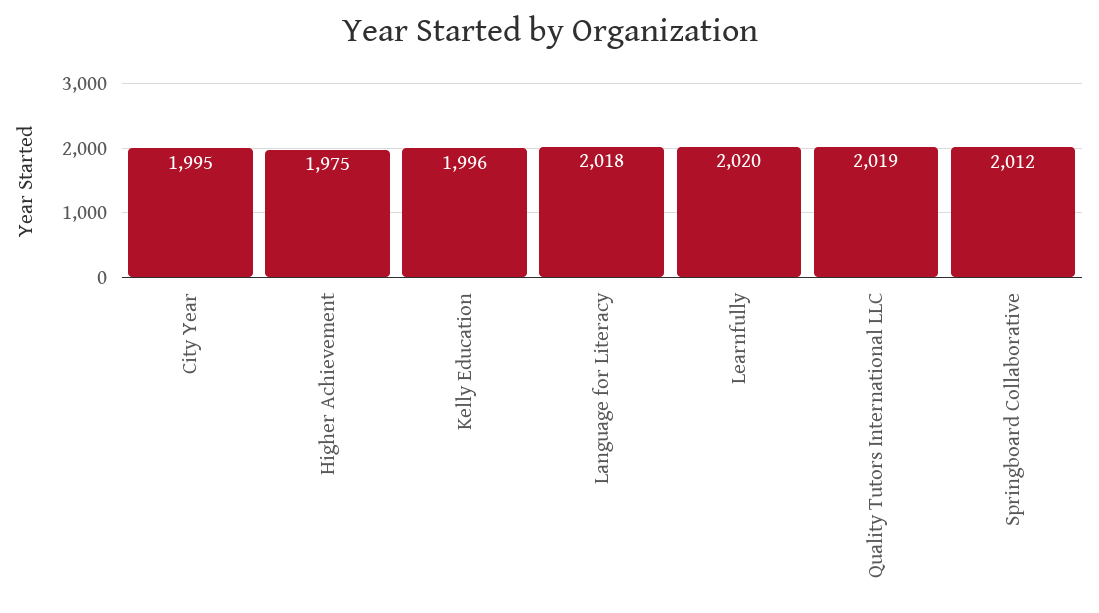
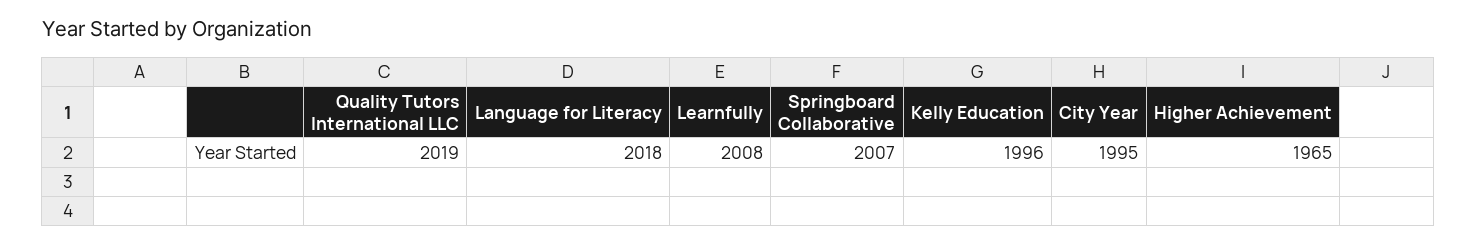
Higher Achievement: 1975 -> 1965
Learnfully: 2020 -> 2008
Springboard Collaborative: 2012 -> 2007

